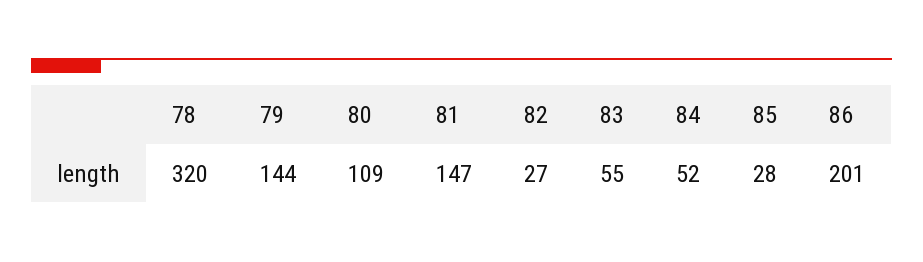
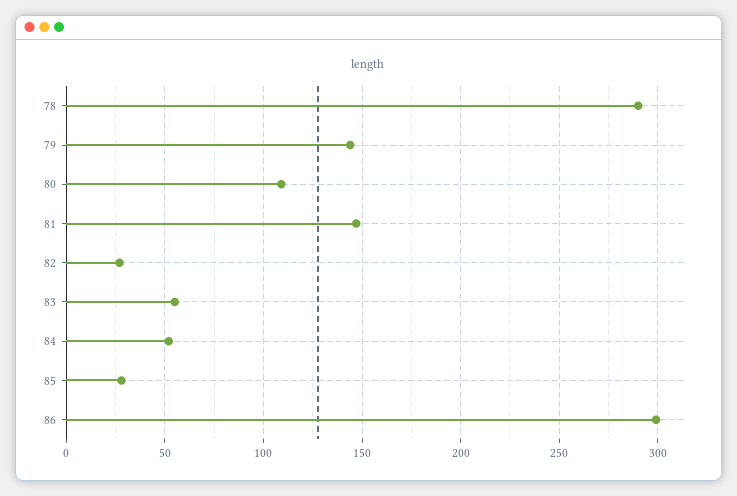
78: 320 -> 290
86: 201 -> 300

